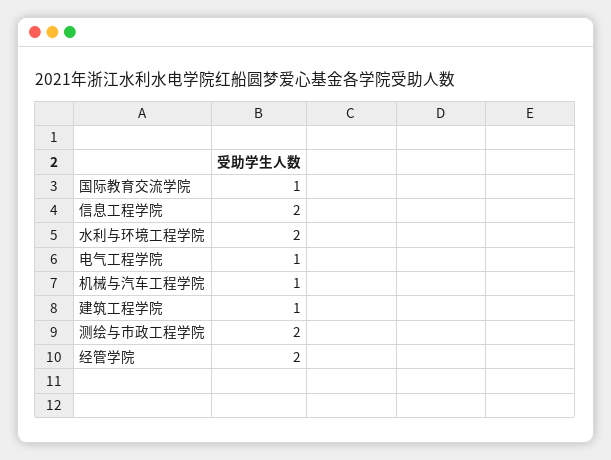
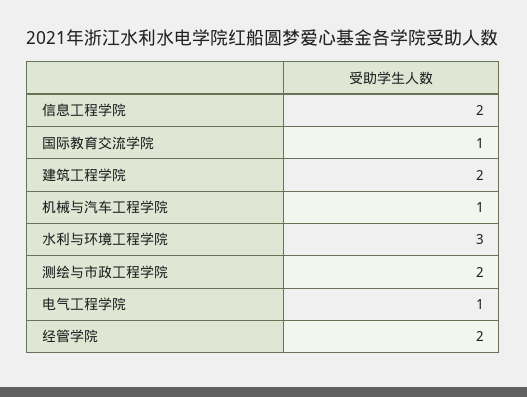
水利与环境工程学院: 2 -> 3
建筑工程学院: 1 -> 2

